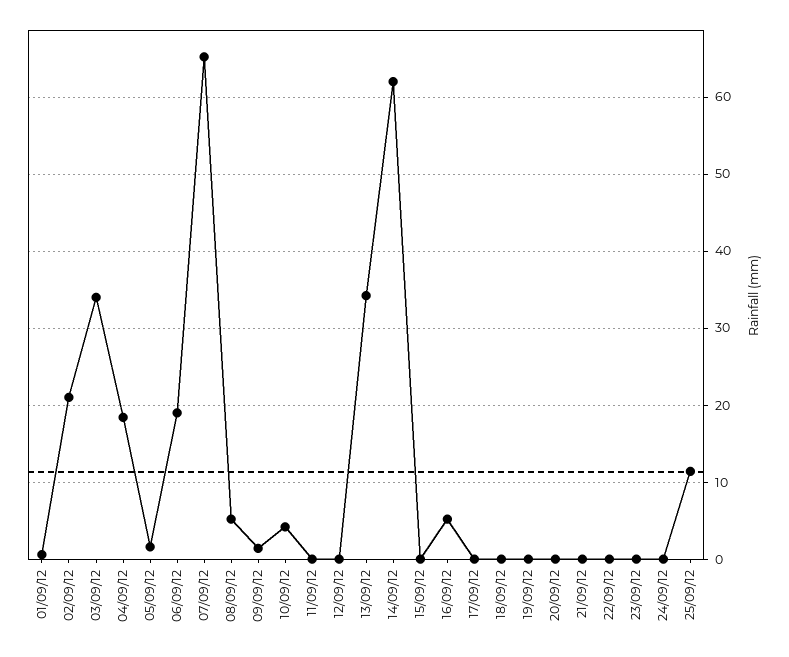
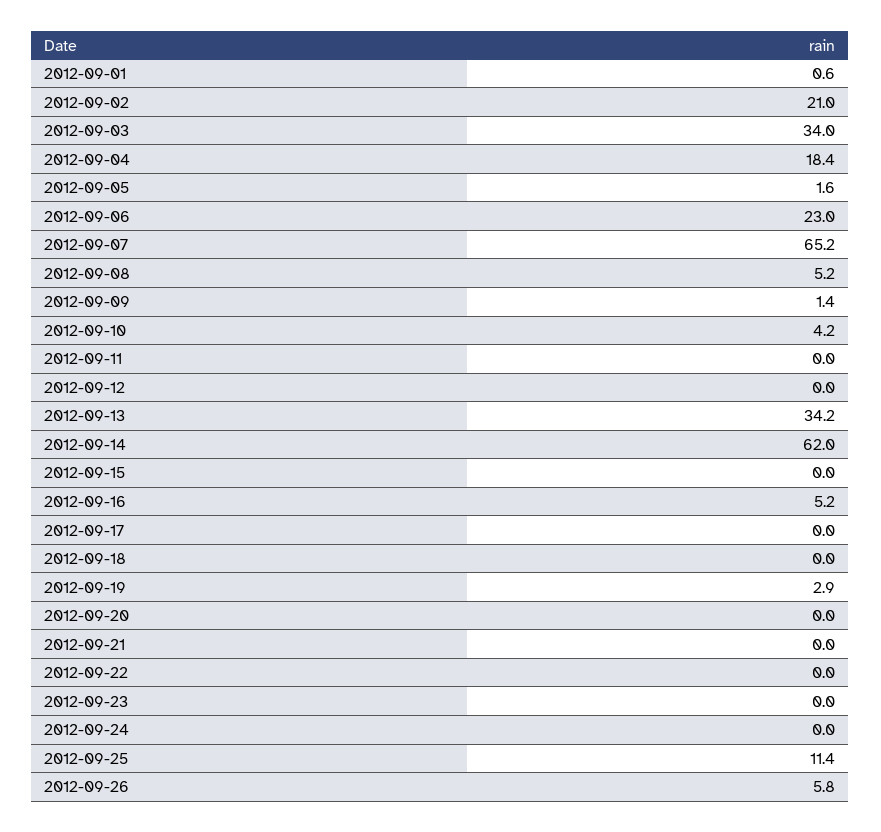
06/09/12: 19 -> 23
19/09/12: 0 -> 2.9
2012-09-26: none -> 5.8

